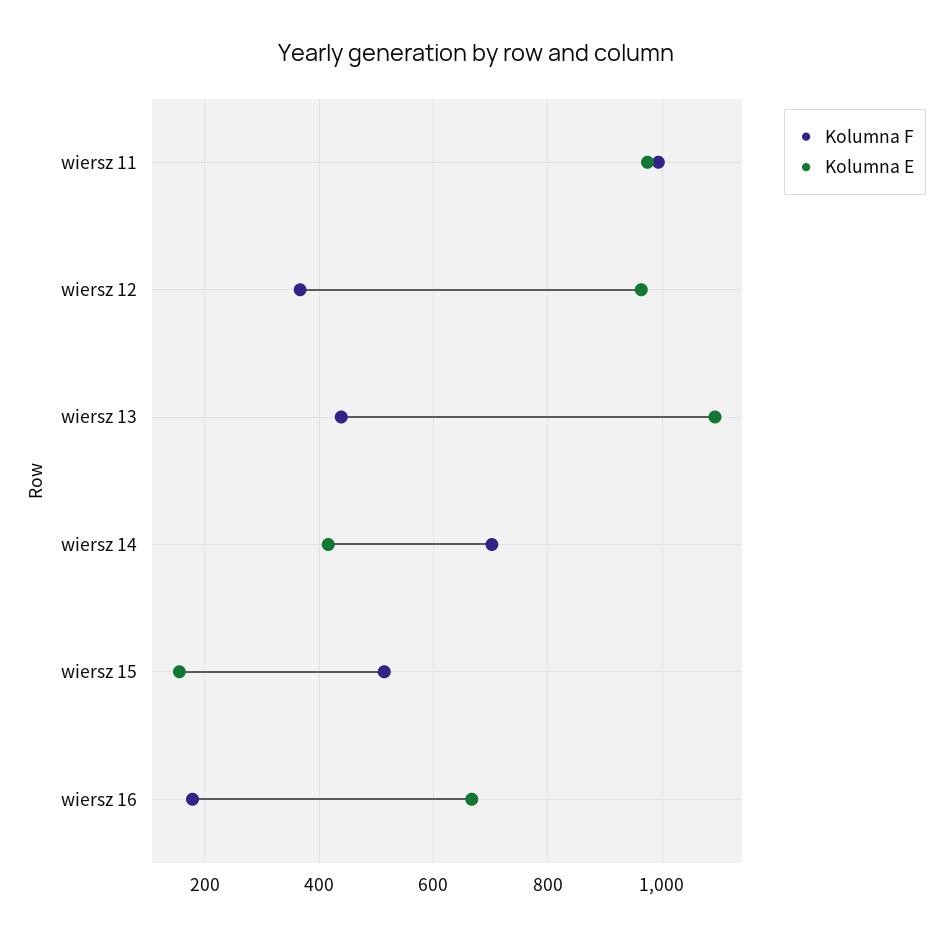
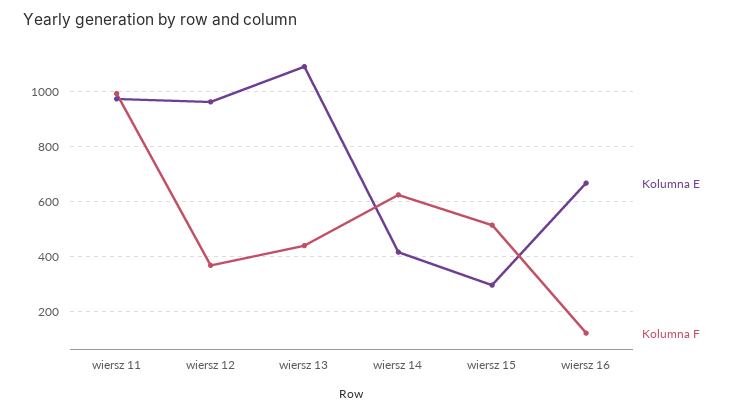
Kolumna F, wiersz 14: 700 -> 625
Kolumna E, wiersz 15: 160 -> 300
Kolumna F, wiersz 16: 180 -> 125

